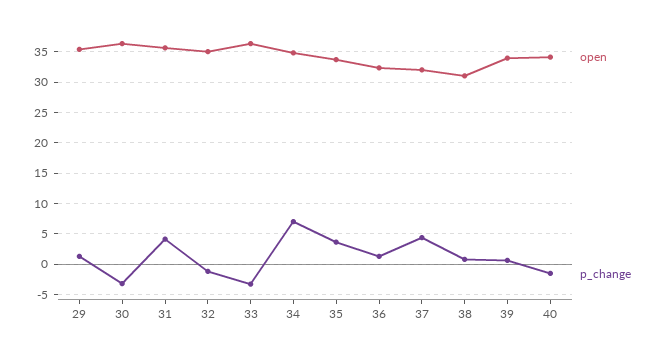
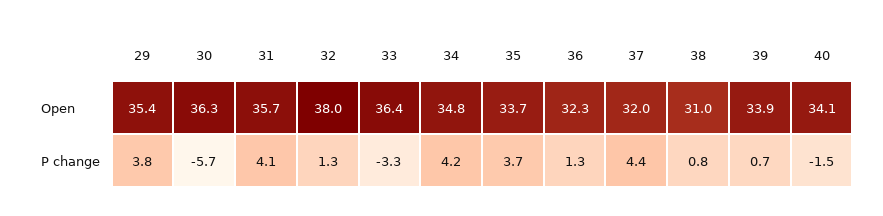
p_change, 29: 1 -> 3.8
p_change, 30: -3 -> -5.7
open, 32: 35 -> 38
p_change, 32: -1 -> 1.3
p_change, 34: 7 -> 4.2

